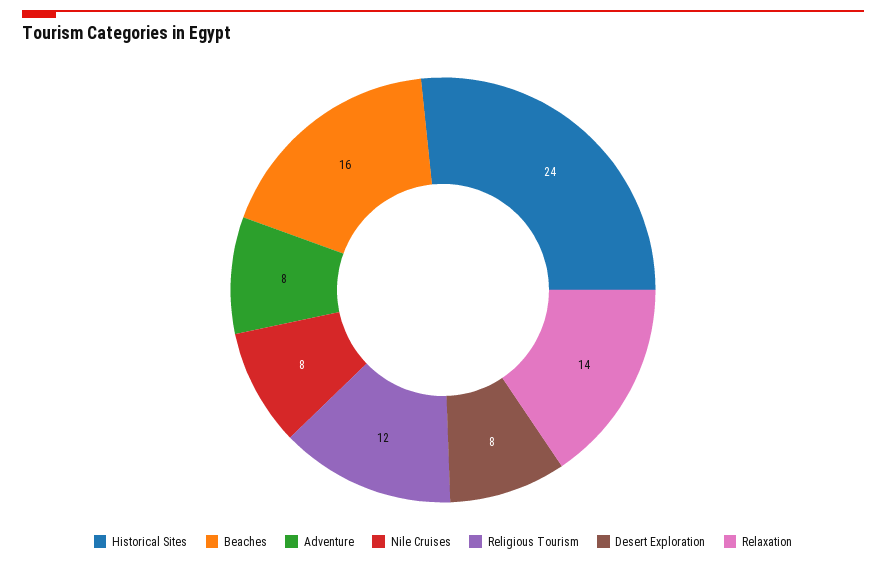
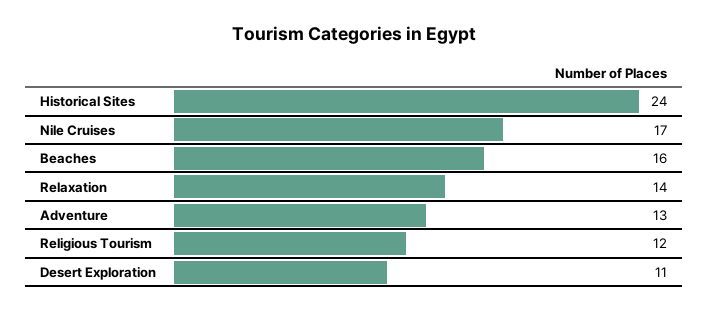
Adventure: 8 -> 13
Nile Cruises: 8 -> 17
Desert Exploration: 8 -> 11

